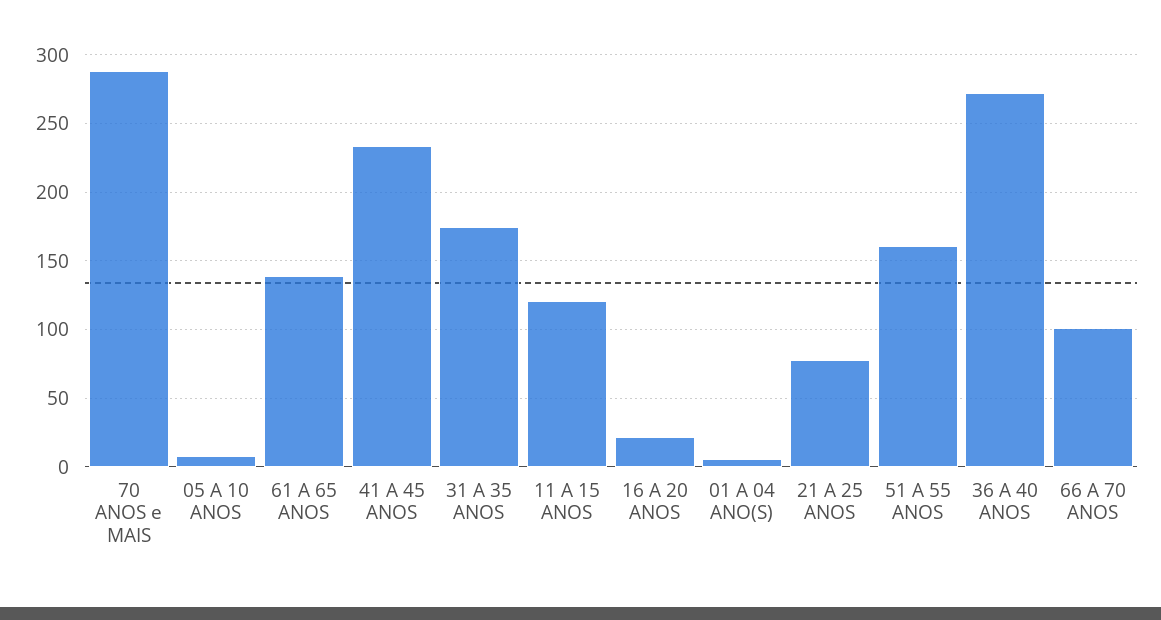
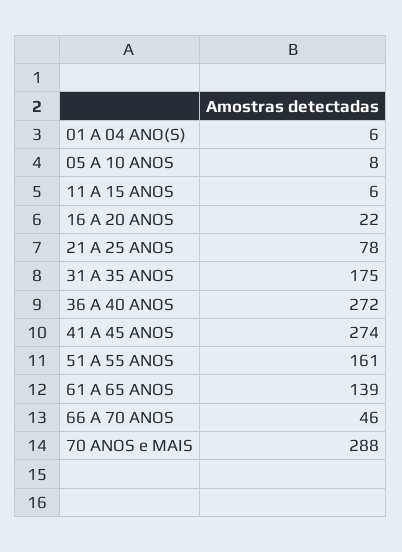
41 A 45 ANOS: 235 -> 274
11 A 15 ANOS: 120 -> 6
66 A 70 ANOS: 100 -> 46

